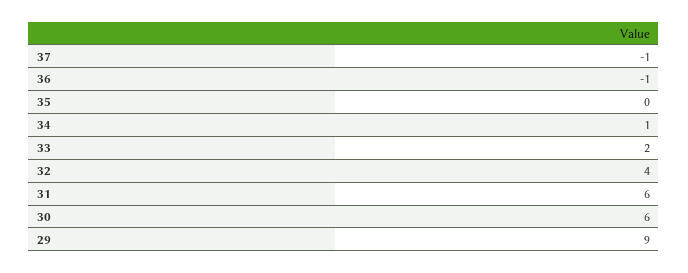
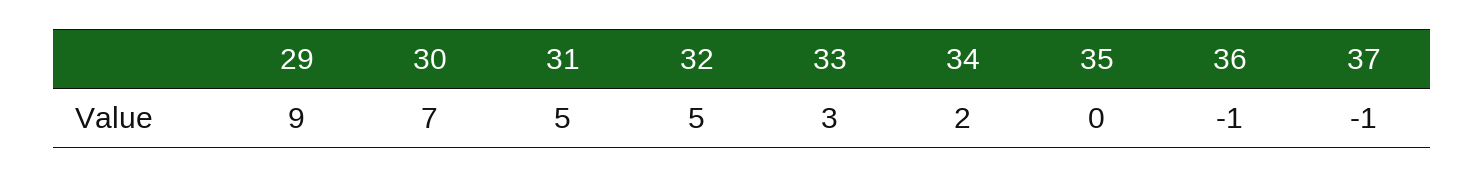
34: 1 -> 2
33: 2 -> 3
32: 4 -> 5
31: 6 -> 5
30: 6 -> 7

